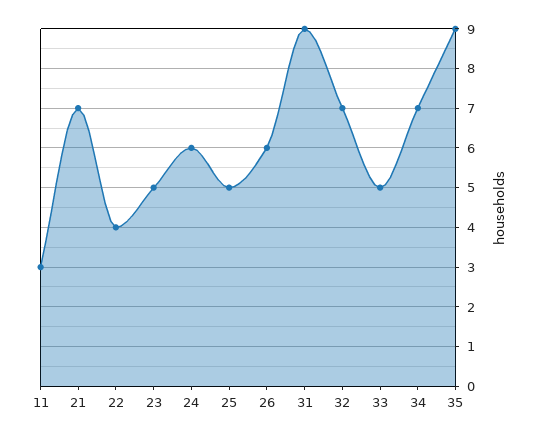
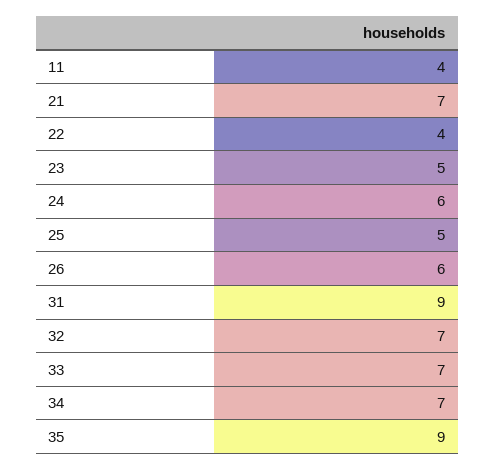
11: 3 -> 4
33: 5 -> 7

